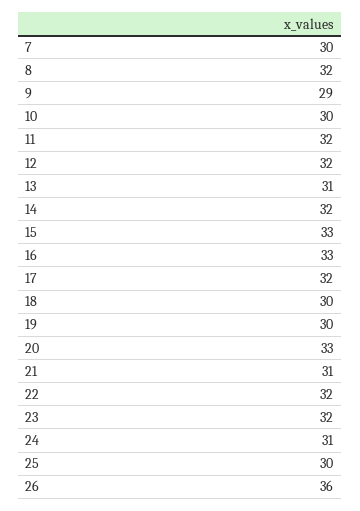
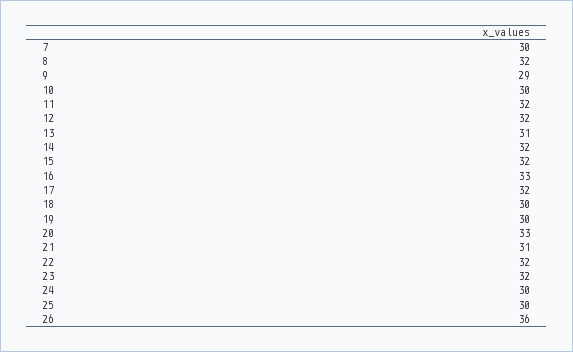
15: 33 -> 32
24: 31 -> 30

